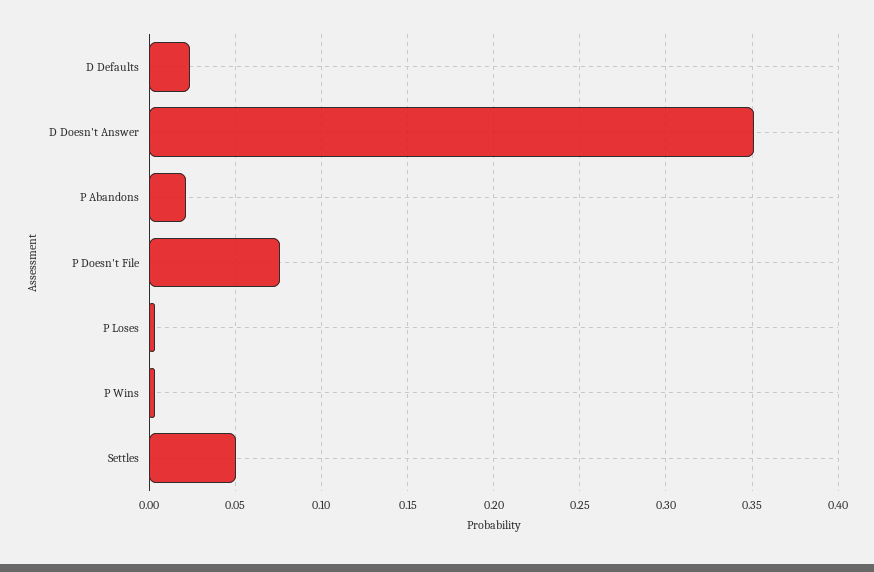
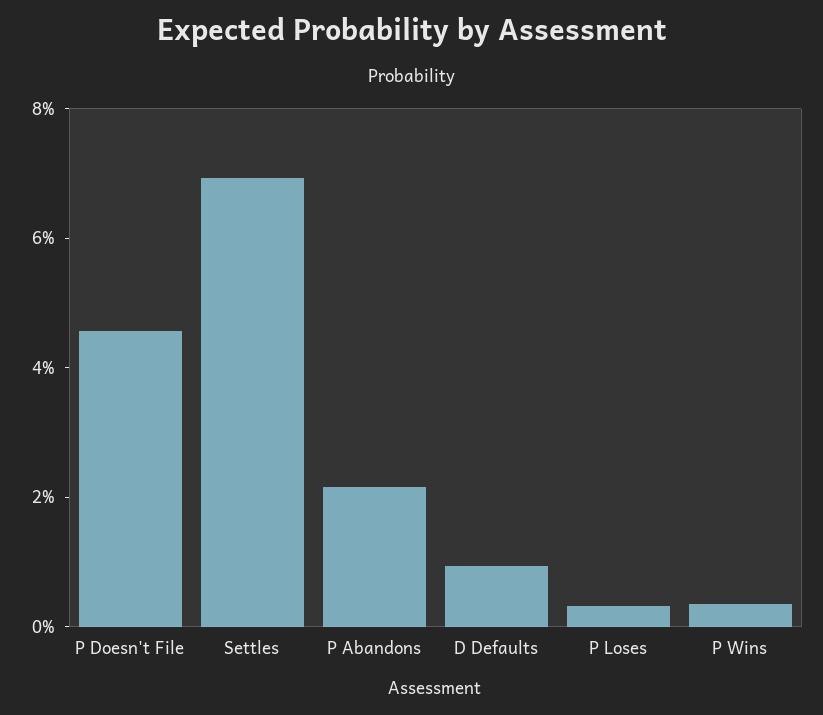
D Defaults: 0.025 -> 0.01
D Doesn't Answer: 0.35 -> none
P Doesn't File: 0.075 -> 0.045
Settles: 0.05 -> 0.07

